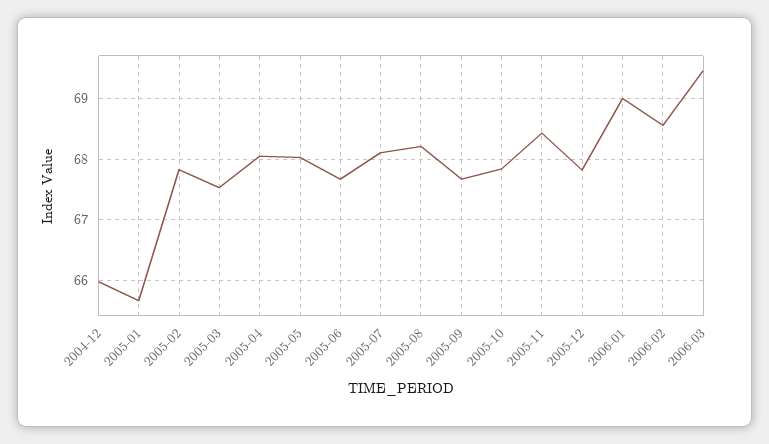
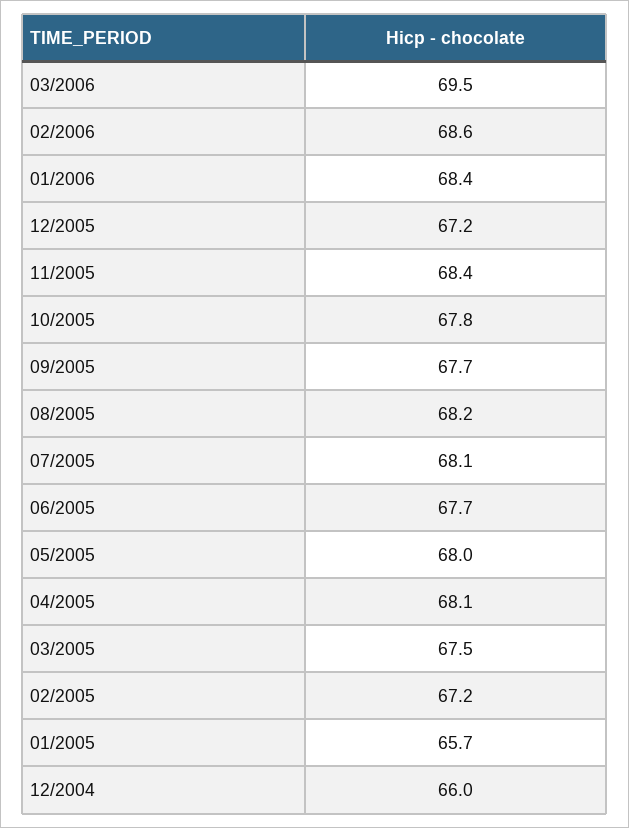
2005-02: 67.8 -> 67.2
2005-12: 67.8 -> 67.2
2006-01: 69 -> 68.4

